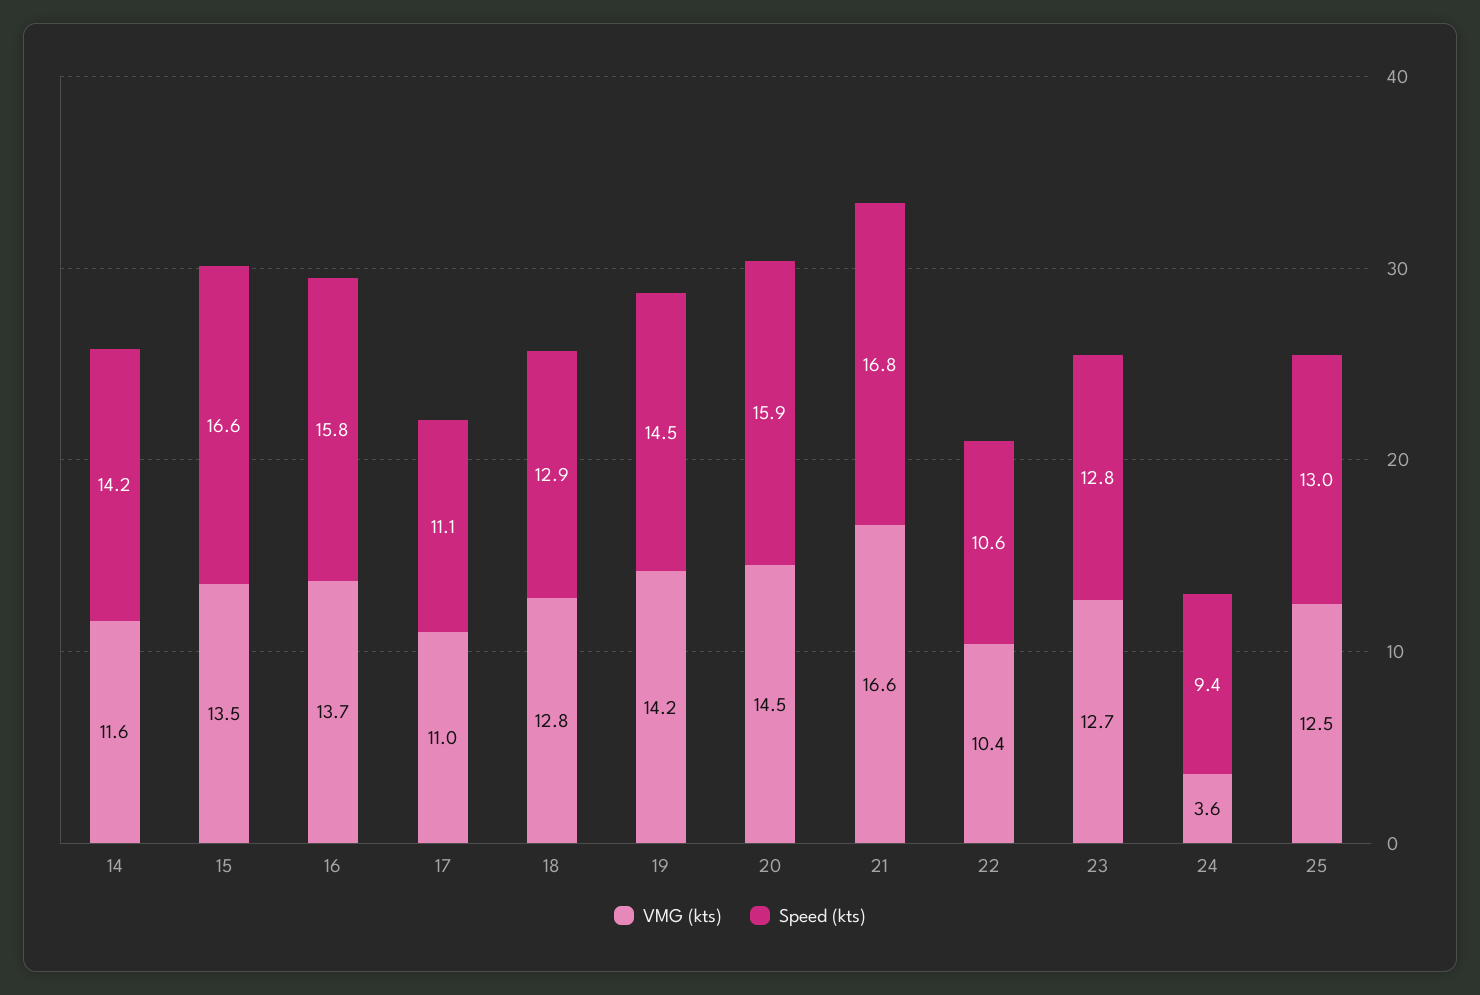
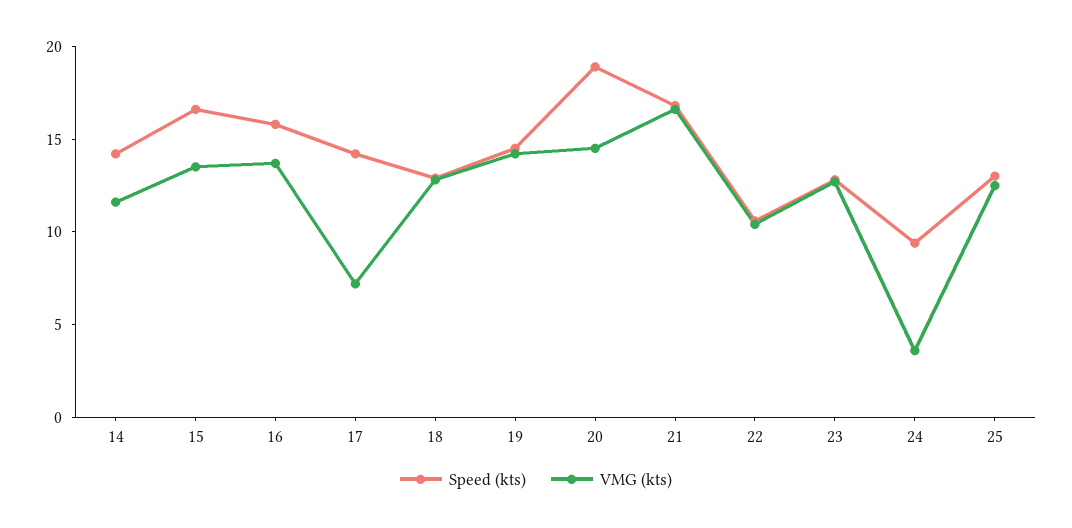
VMG (kts), 17: 11 -> 7
Speed (kts), 17: 11.1 -> 14
Speed (kts), 20: 15.9 -> 19

